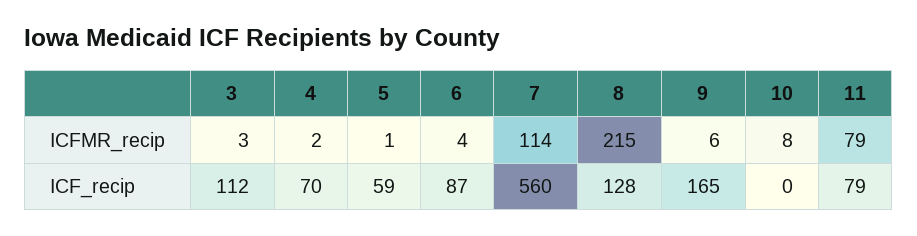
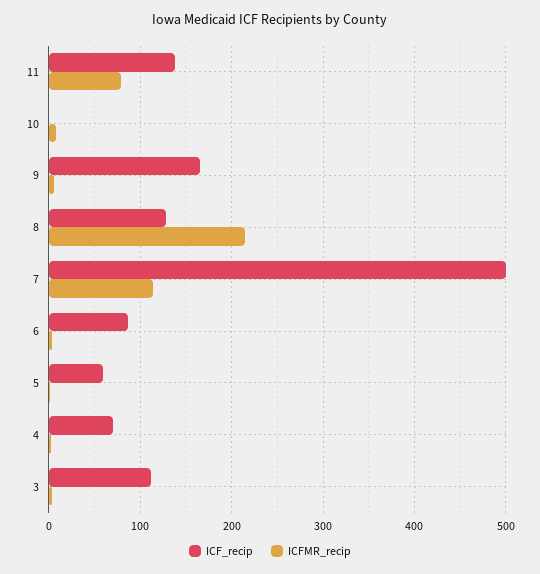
ICF_recip, 7: 560 -> 500
ICF_recip, 11: 79 -> 140

